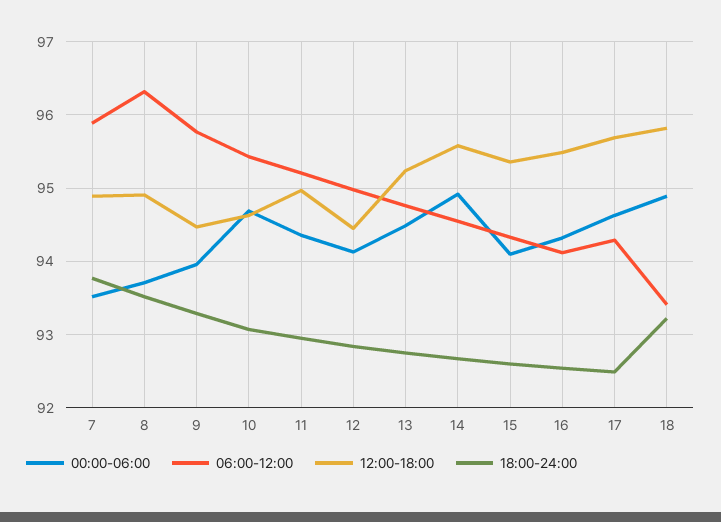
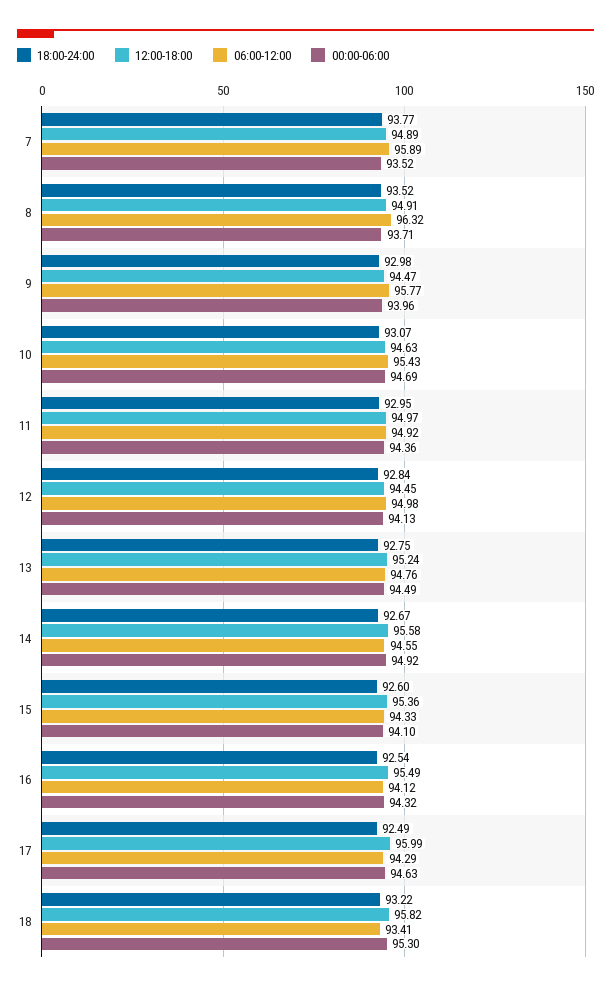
18:00-24:00, 9: 93.3 -> 92.98
06:00-12:00, 11: 95.2 -> 94.92
12:00-18:00, 17: 95.7 -> 95.99
00:00-06:00, 18: 94.9 -> 95.3

